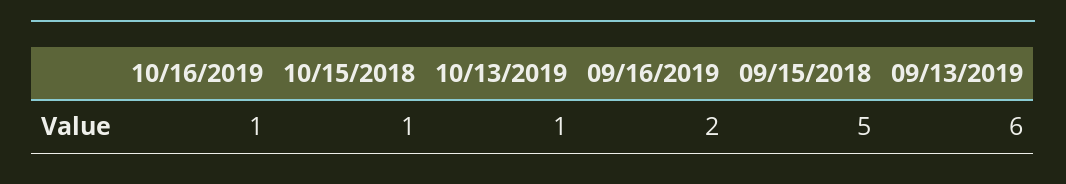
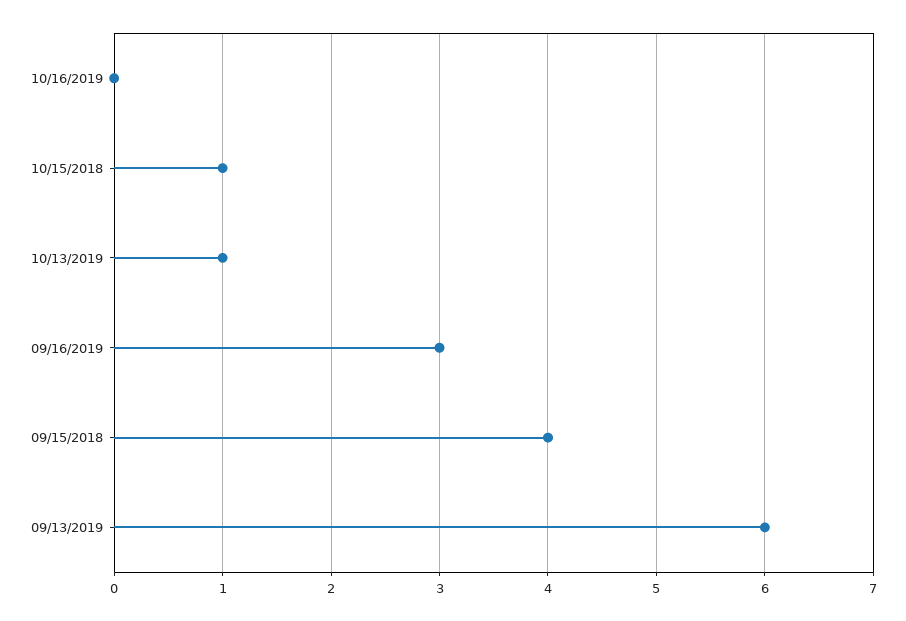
10/16/2019: 1 -> 0
09/16/2019: 2 -> 3
09/15/2018: 5 -> 4

